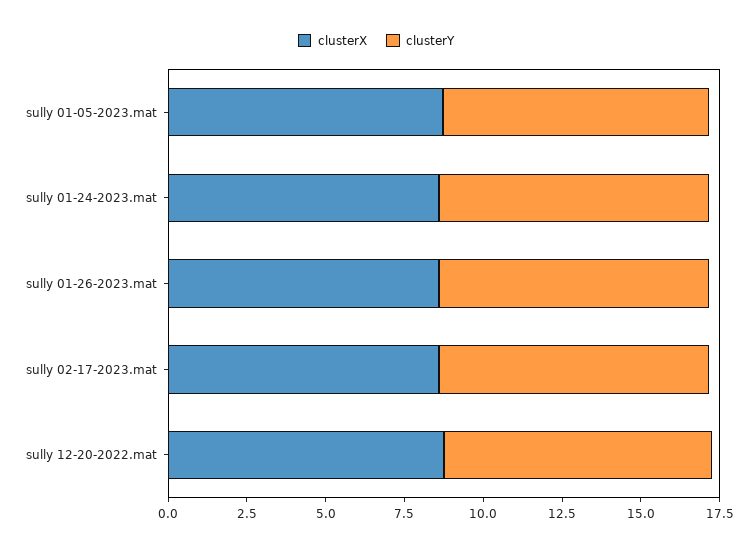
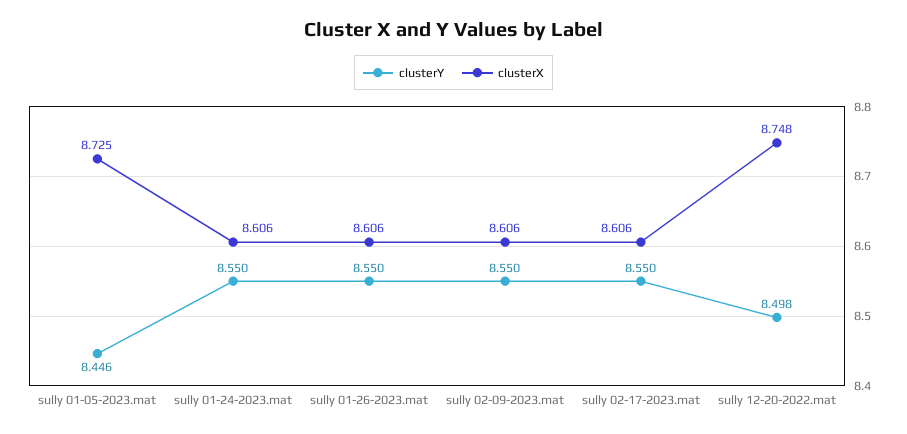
clusterY, sully 02-09-2023.mat: none -> 8.55
clusterX, sully 02-09-2023.mat: none -> 8.606

